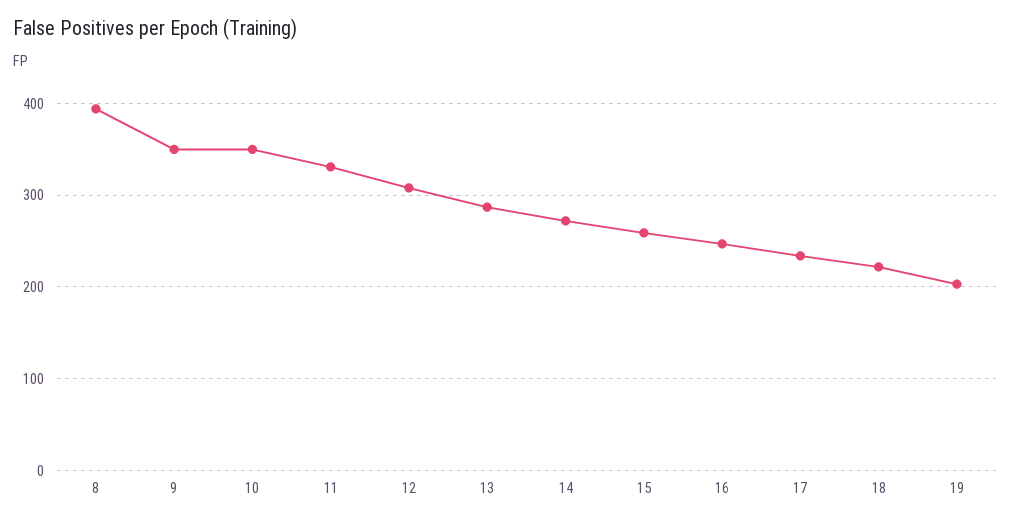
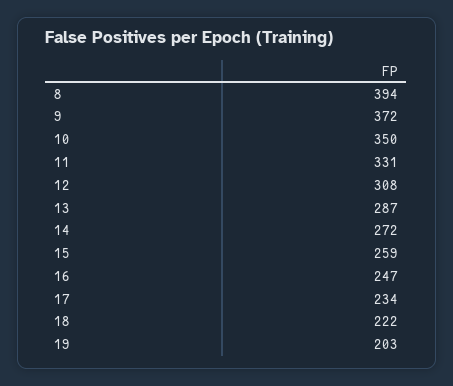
9: 350 -> 372

